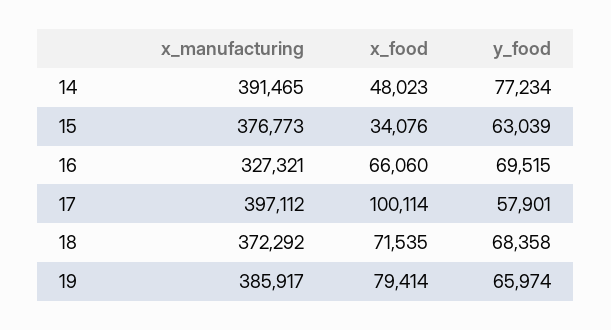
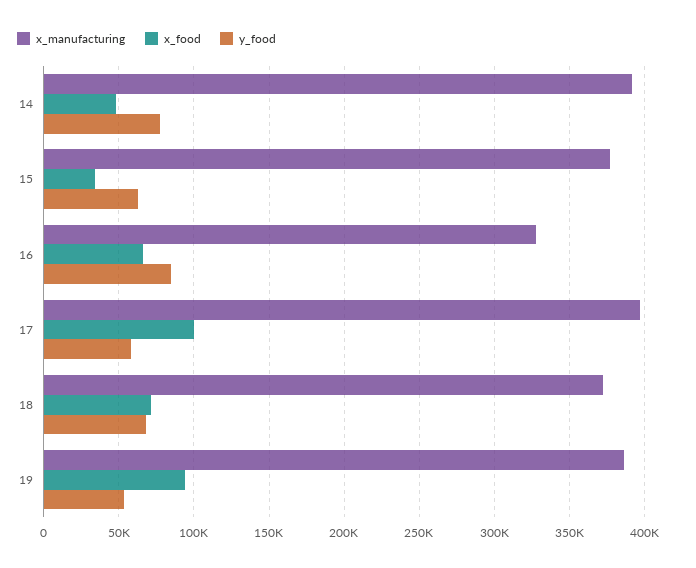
y_food, 16: 69515 -> 85000
x_food, 19: 79414 -> 95000
y_food, 19: 65974 -> 55000

